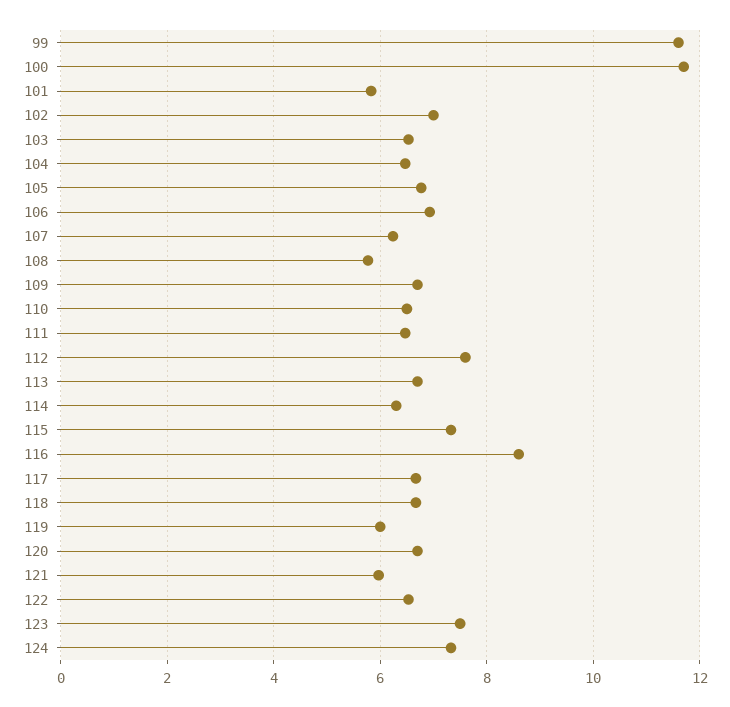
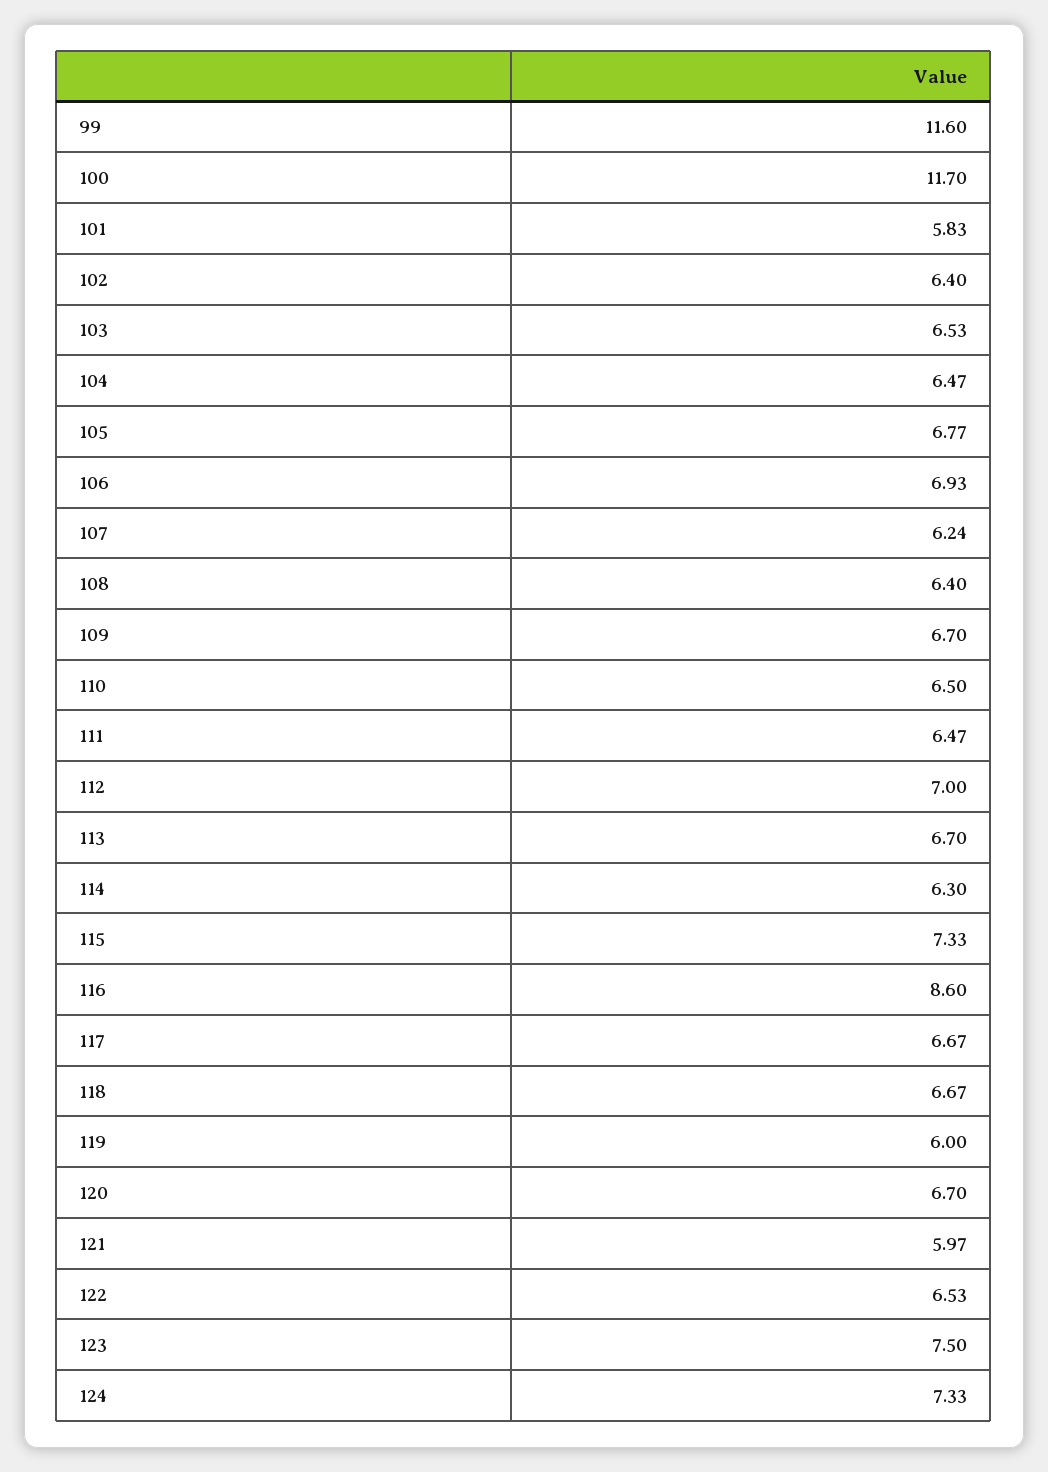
102: 7 -> 6.4
108: 5.8 -> 6.4
112: 7.6 -> 7

